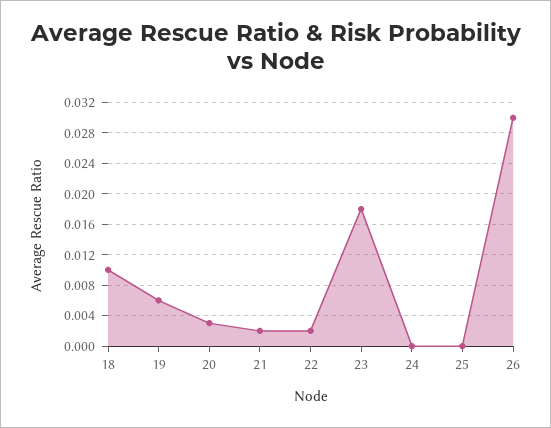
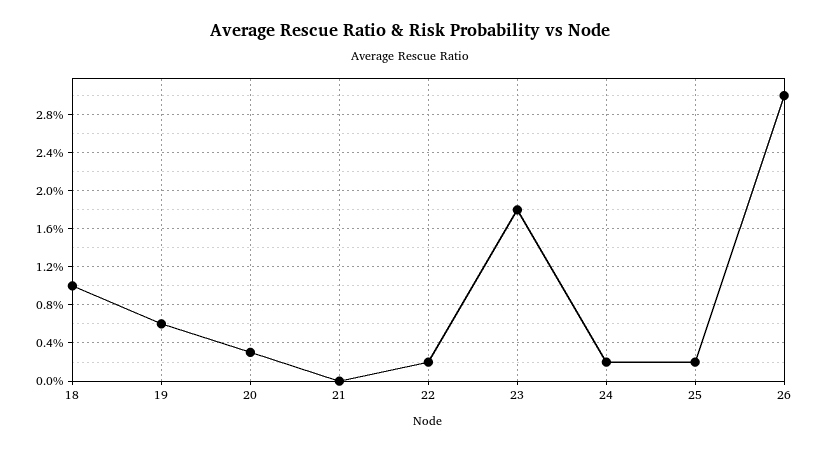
21: 0.002 -> 0
24: 0 -> 0.002
25: 0 -> 0.002

